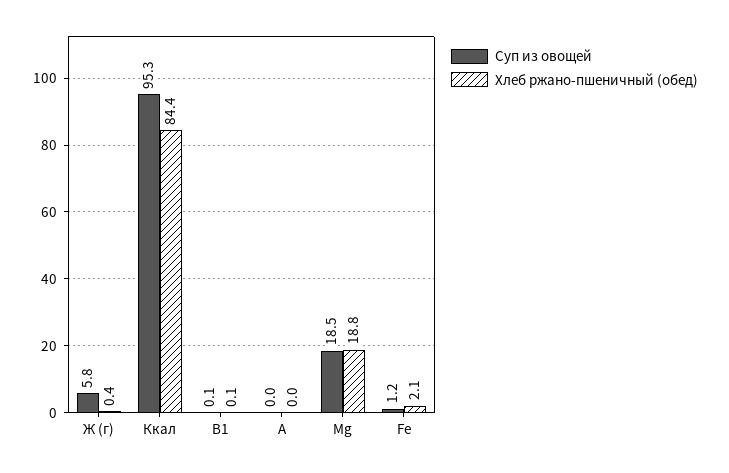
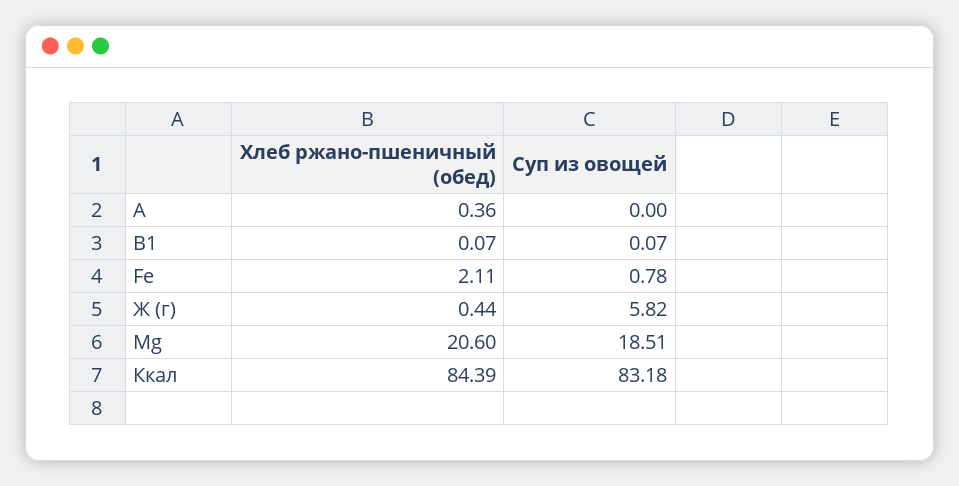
Суп из овощей, Ккал: 95.3 -> 83.18
Хлеб ржано-пшеничный (обед), А: 0 -> 0.36
Хлеб ржано-пшеничный (обед), Мg: 18.8 -> 20.6
Суп из овощей, Fe: 1.2 -> 0.78

